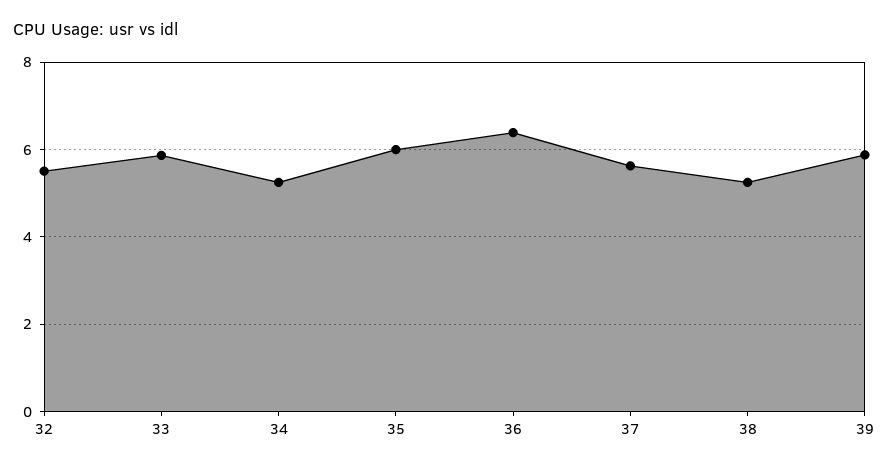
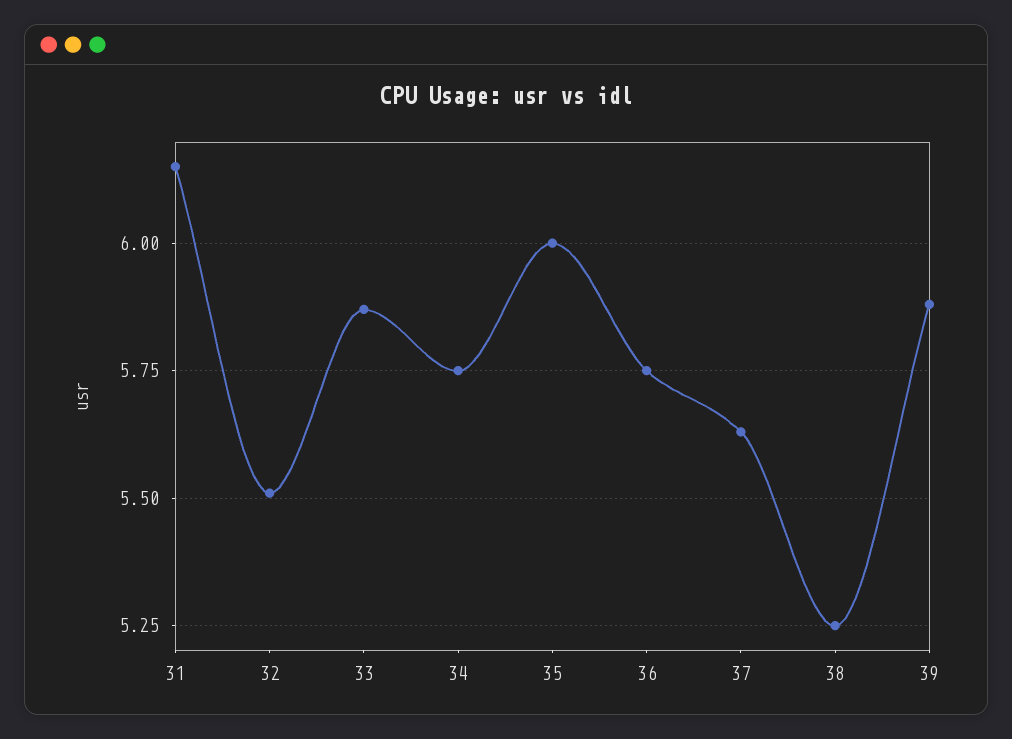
34: 5.2 -> 5.75
36: 6.4 -> 5.75
31: none -> 6.15

